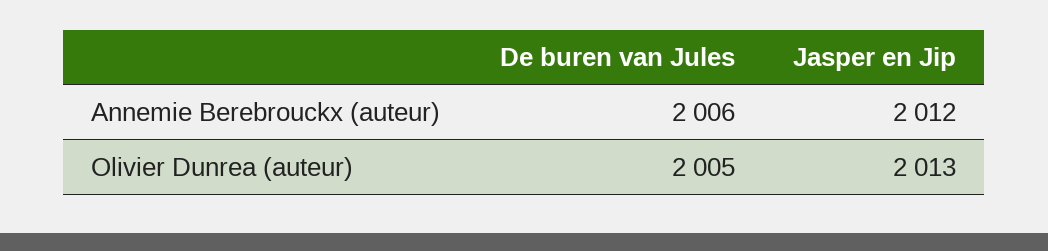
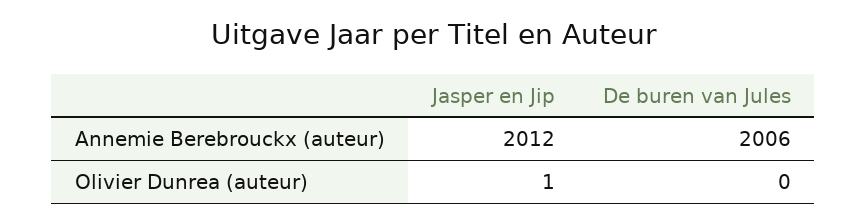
De buren van Jules, Olivier Dunrea (auteur): 2005 -> 0
Jasper en Jip, Olivier Dunrea (auteur): 2013 -> 1

